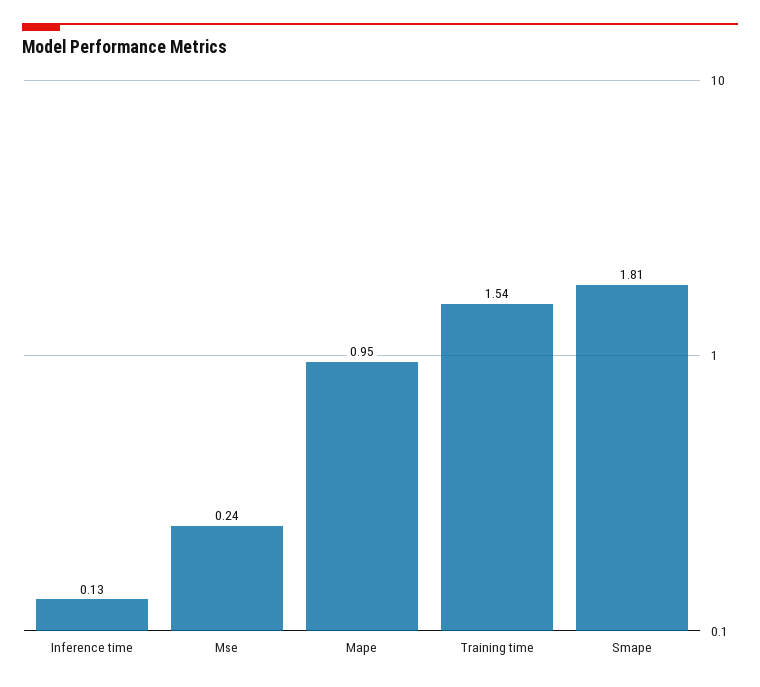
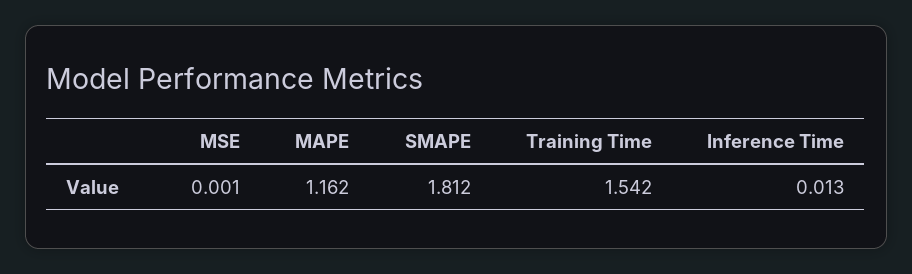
Inference time: 0.13 -> 0.013
Mse: 0.24 -> 0.001
Mape: 0.95 -> 1.162

